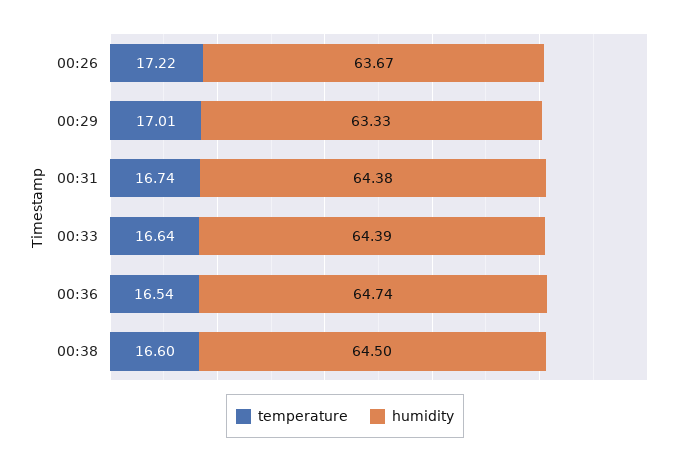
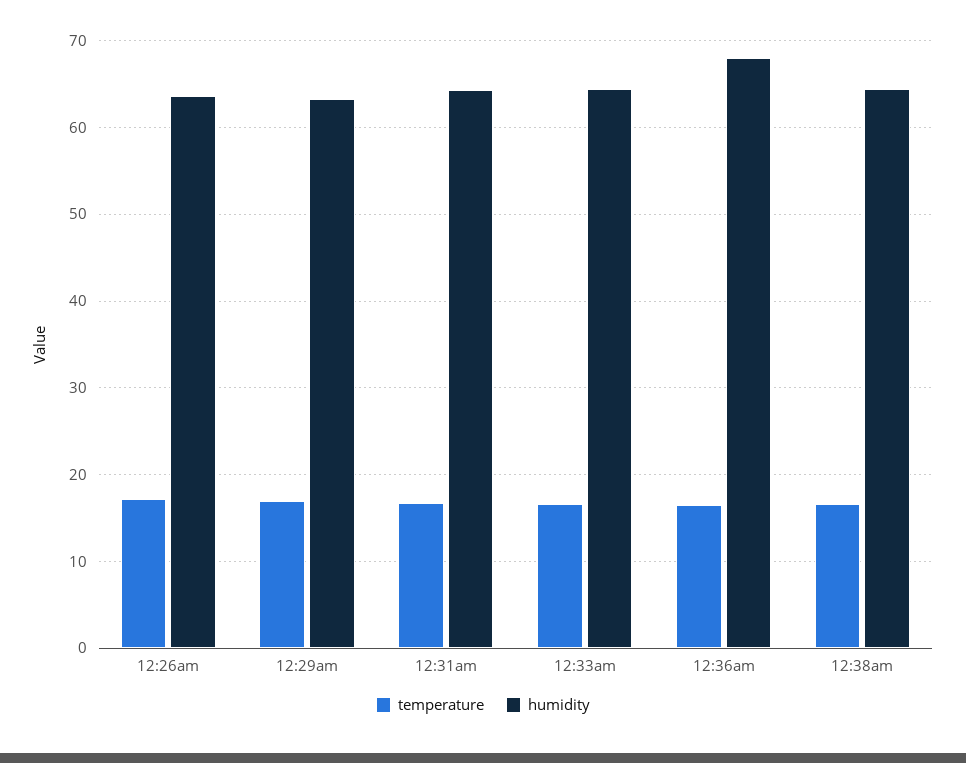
humidity, 00:36: 64.74 -> 68

